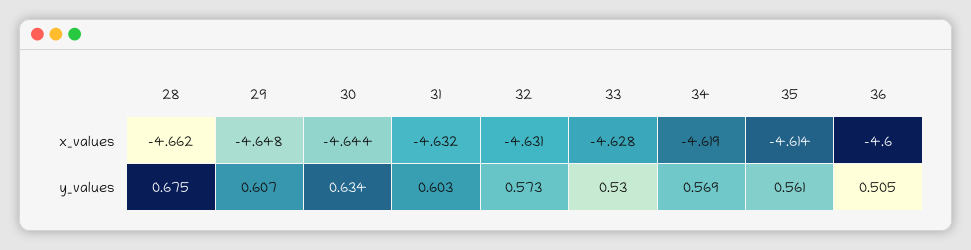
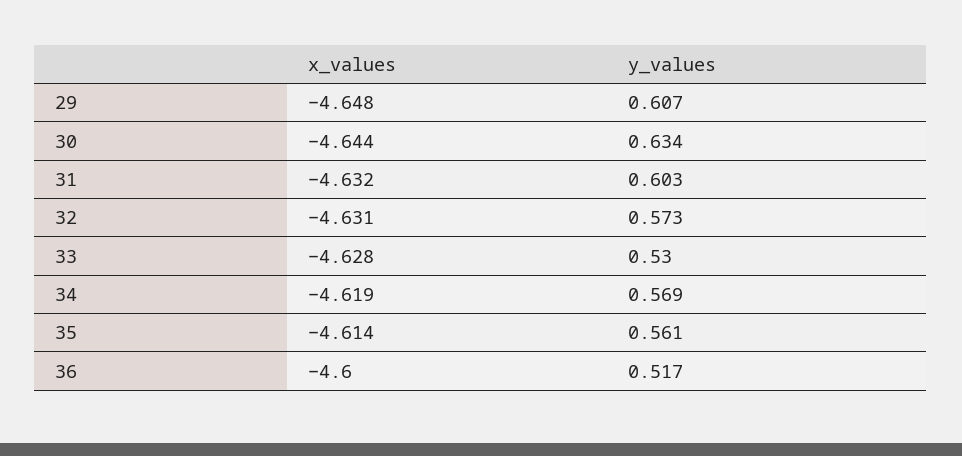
28, x_values: -4.662 -> none
28, y_values: 0.675 -> none
36, y_values: 0.505 -> 0.517

